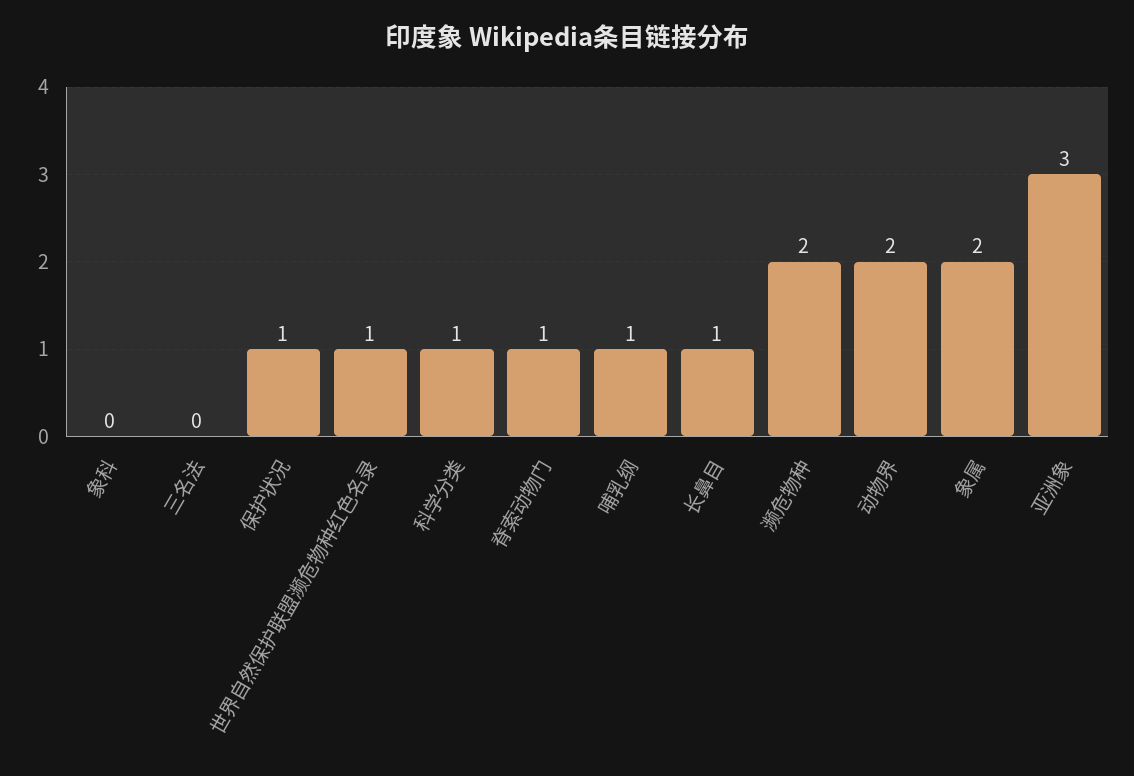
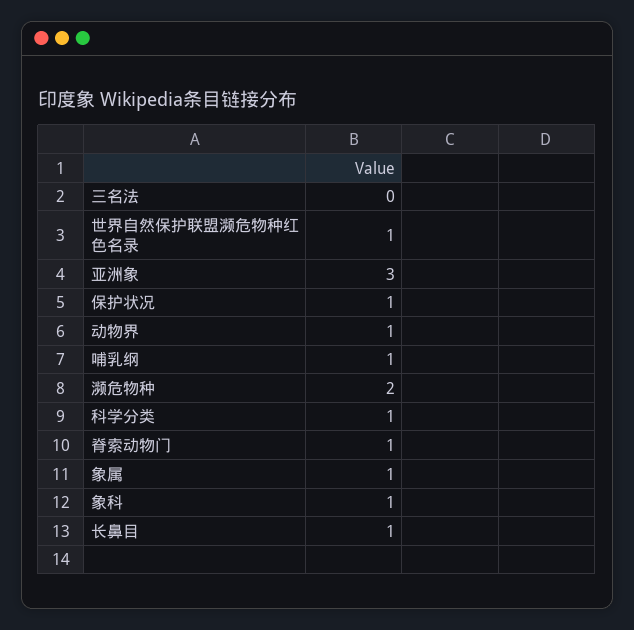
象科: 0 -> 1
动物界: 2 -> 1
象属: 2 -> 1

